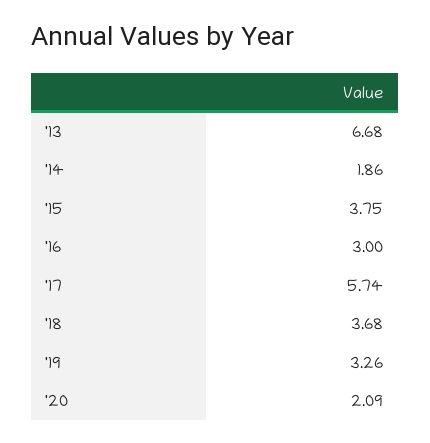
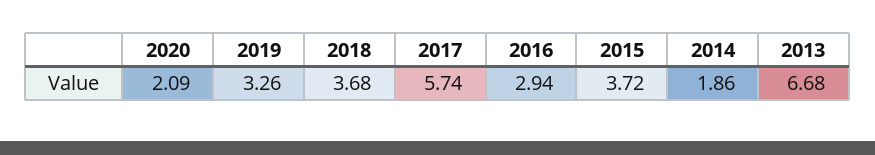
'15: 3.75 -> 3.72
'16: 3 -> 2.94

